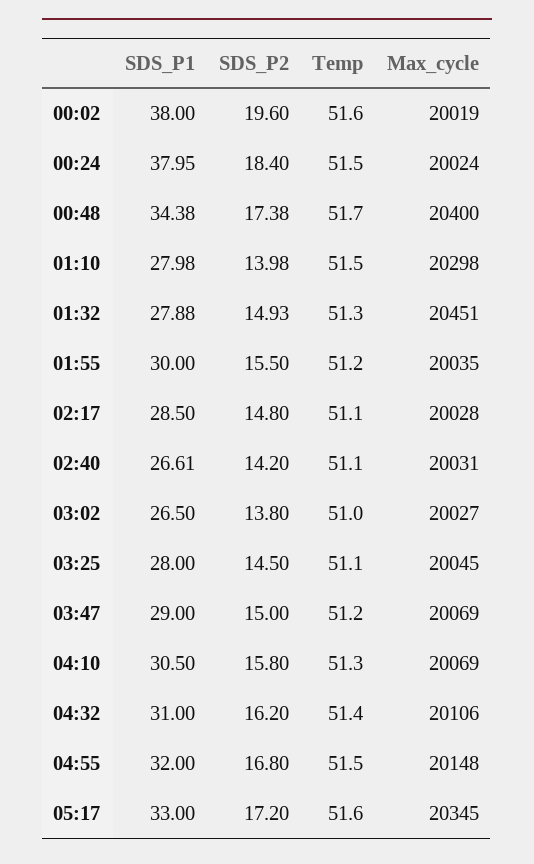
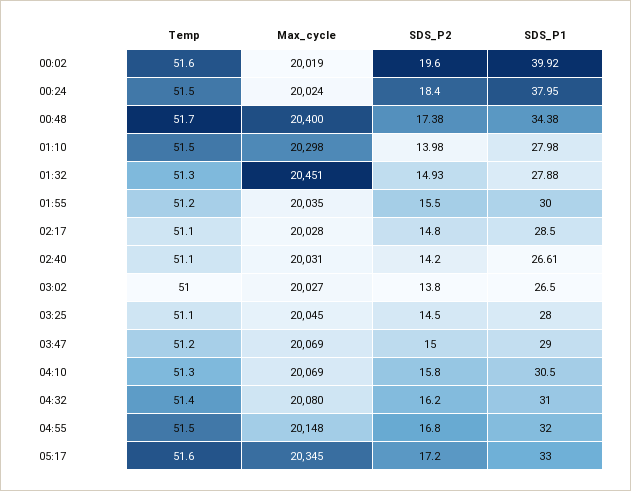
SDS_P1, 00:02: 38 -> 39.92
Max_cycle, 04:32: 20106 -> 20080

